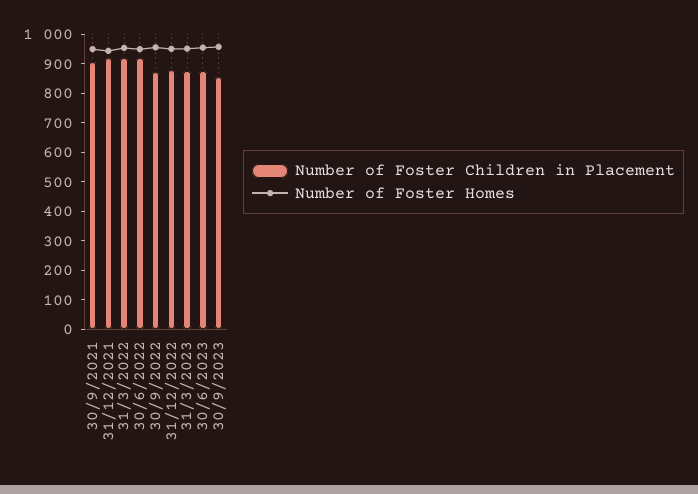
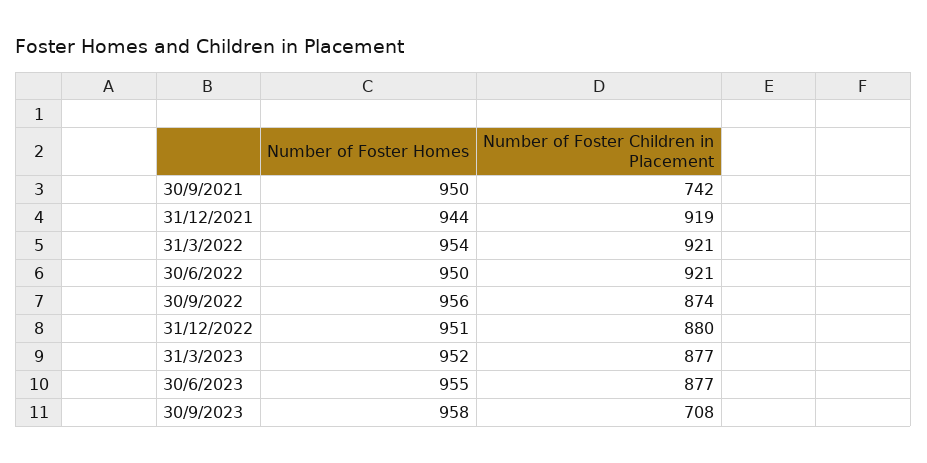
Number of Foster Children in Placement, 30/9/2021: 900 -> 742
Number of Foster Children in Placement, 30/9/2023: 850 -> 708

